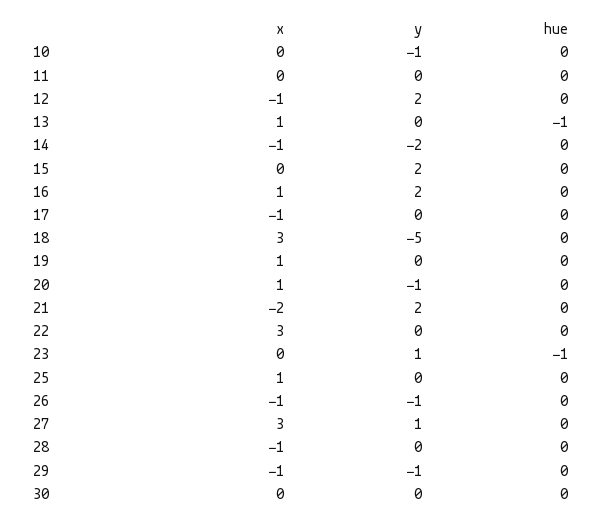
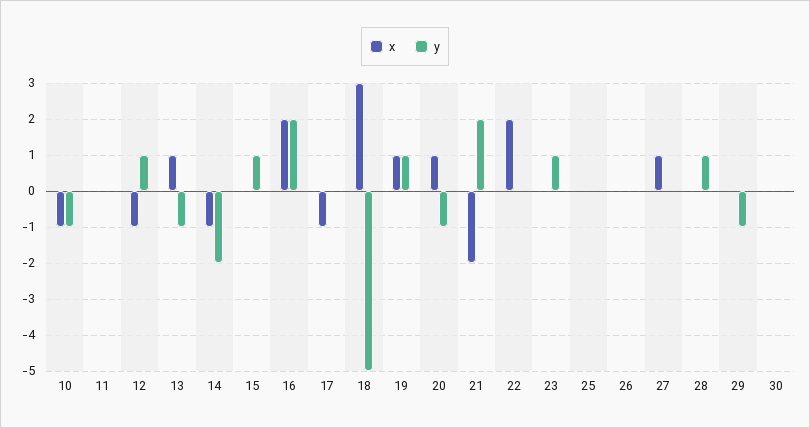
x, 10: 0 -> -1
hue, 10: 0 -> none
hue, 11: 0 -> none
y, 12: 2 -> 1
hue, 12: 0 -> none
y, 13: 0 -> -1
hue, 13: -1 -> none
hue, 14: 0 -> none
y, 15: 2 -> 1
hue, 15: 0 -> none
x, 16: 1 -> 2
hue, 16: 0 -> none
hue, 17: 0 -> none
hue, 18: 0 -> none
y, 19: 0 -> 1
hue, 19: 0 -> none
hue, 20: 0 -> none
hue, 21: 0 -> none
x, 22: 3 -> 2
hue, 22: 0 -> none
hue, 23: -1 -> none
x, 25: 1 -> 0
hue, 25: 0 -> none
x, 26: -1 -> 0
y, 26: -1 -> 0
hue, 26: 0 -> none
x, 27: 3 -> 1
y, 27: 1 -> 0
hue, 27: 0 -> none
x, 28: -1 -> 0
y, 28: 0 -> 1
hue, 28: 0 -> none
x, 29: -1 -> 0
hue, 29: 0 -> none
hue, 30: 0 -> none

